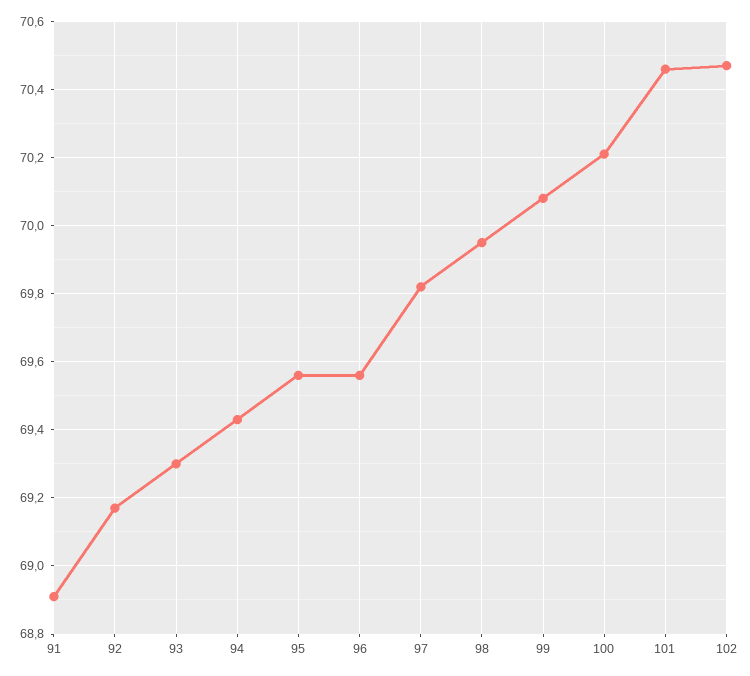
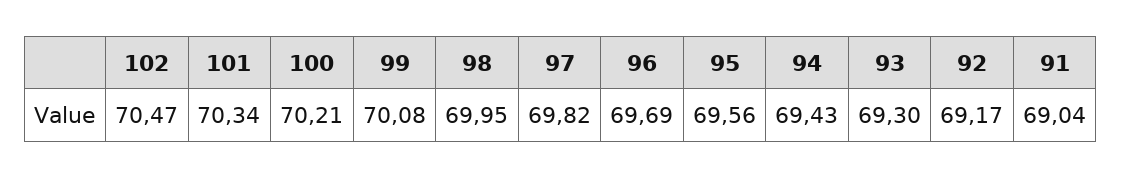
91: 68.9 -> 69.04
96: 69.55 -> 69.69
101: 70.45 -> 70.34

